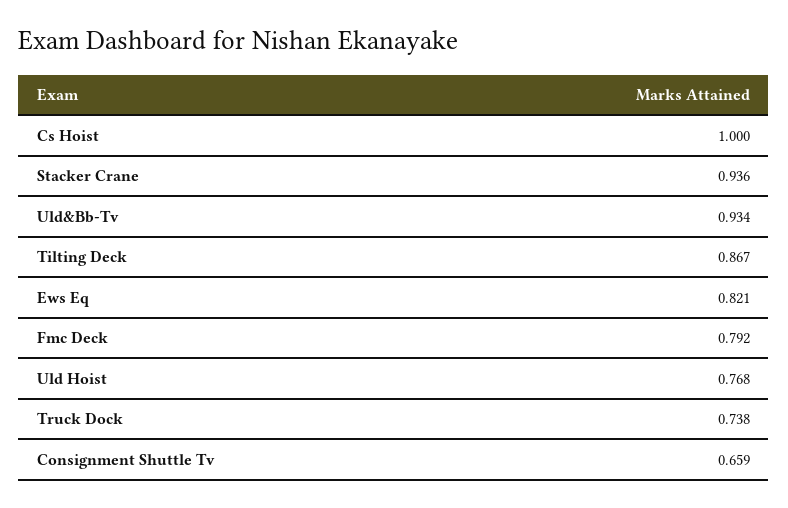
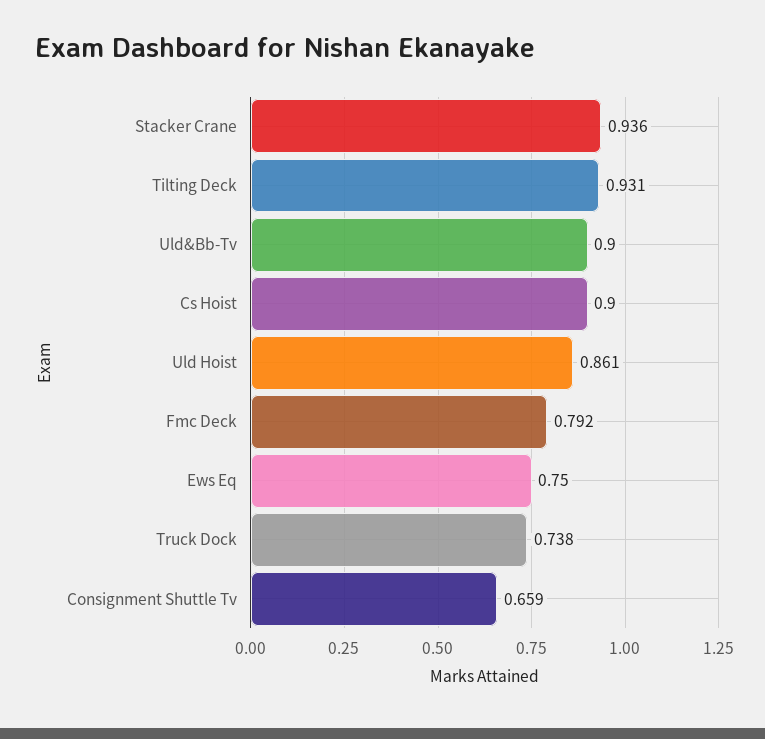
Cs Hoist: 1 -> 0.9
Uld&Bb-Tv: 0.934 -> 0.9
Tilting Deck: 0.867 -> 0.931
Ews Eq: 0.821 -> 0.75
Uld Hoist: 0.768 -> 0.861

